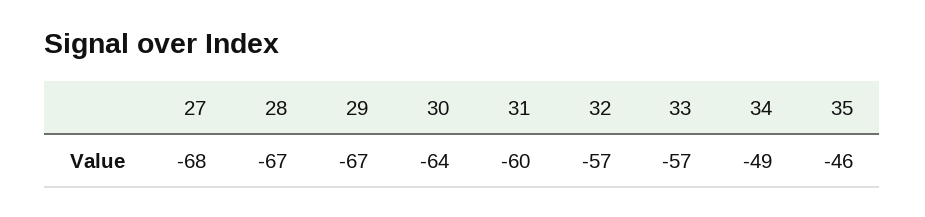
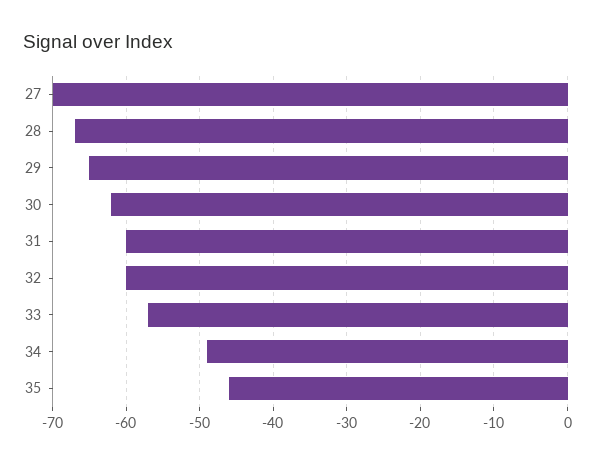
27: -68 -> -70
29: -67 -> -65
30: -64 -> -62
32: -57 -> -60

